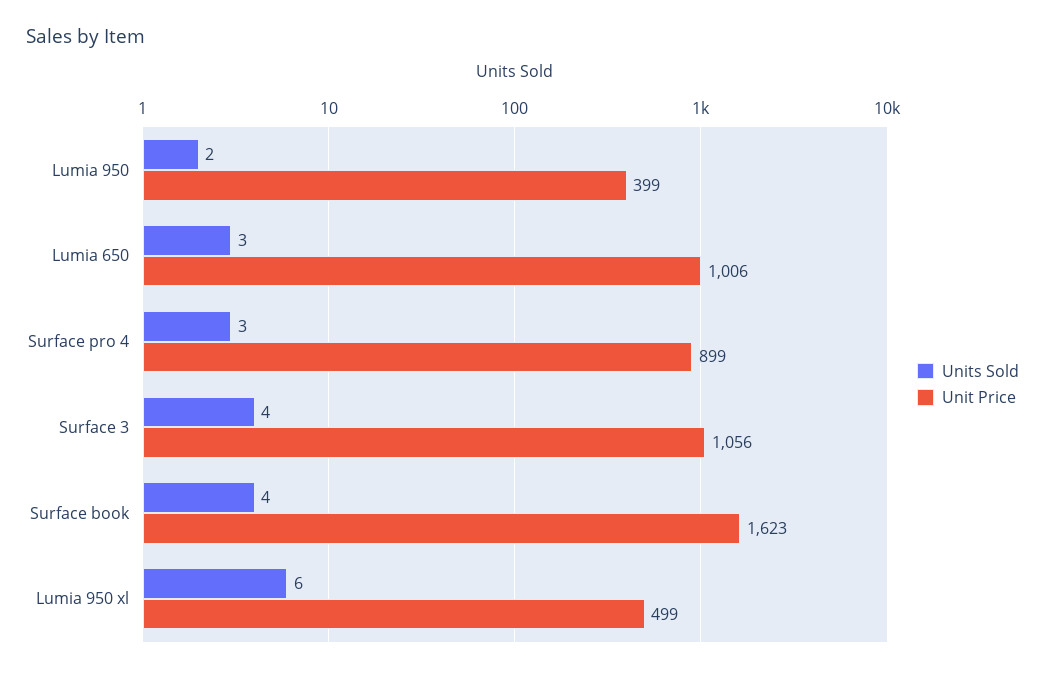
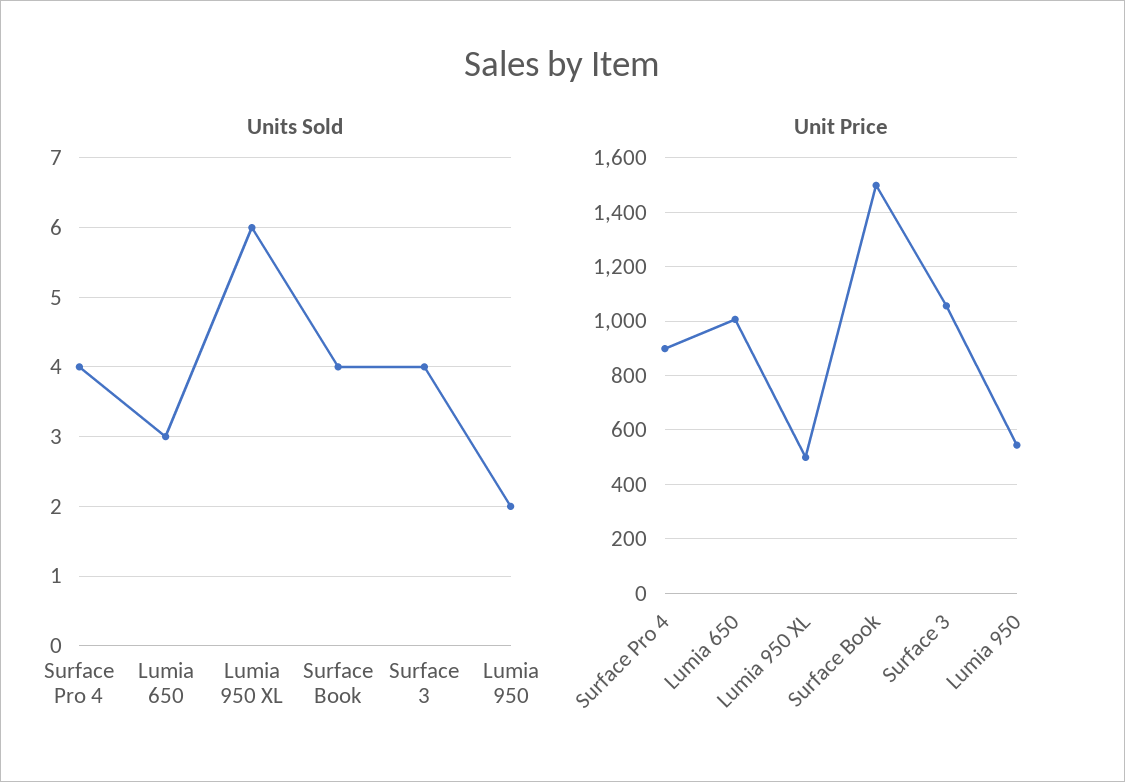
Unit Price, Lumia 950: 399 -> 550
Units Sold, Surface pro 4: 3 -> 4
Unit Price, Surface book: 1623 -> 1500

